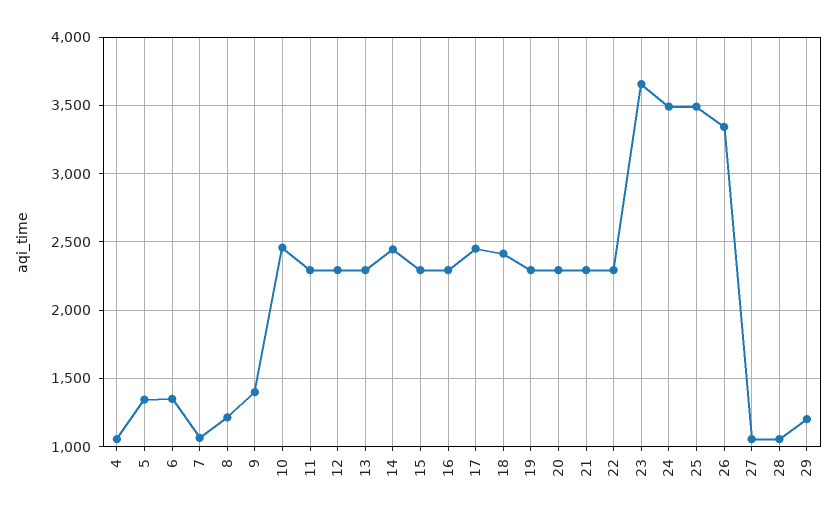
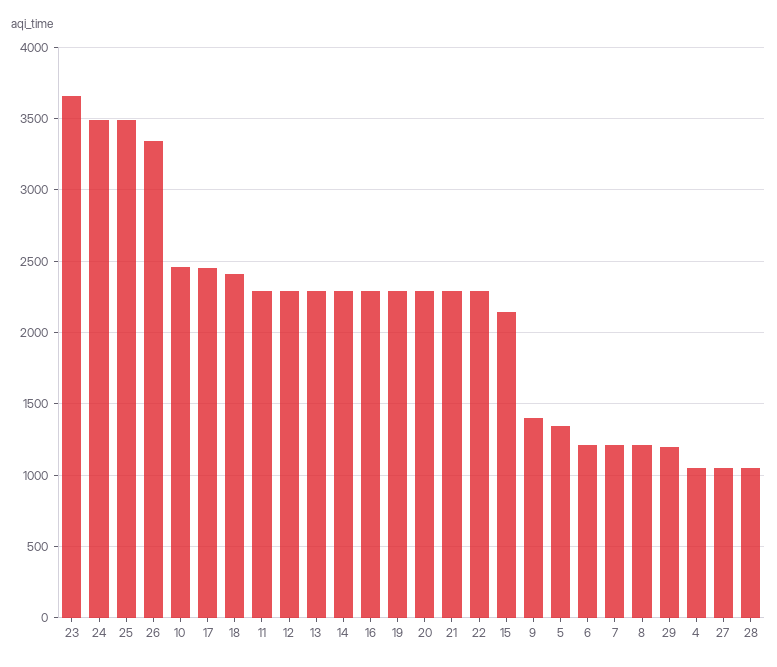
6: 1350 -> 1200
7: 1050 -> 1200
14: 2450 -> 2300
15: 2300 -> 2150

